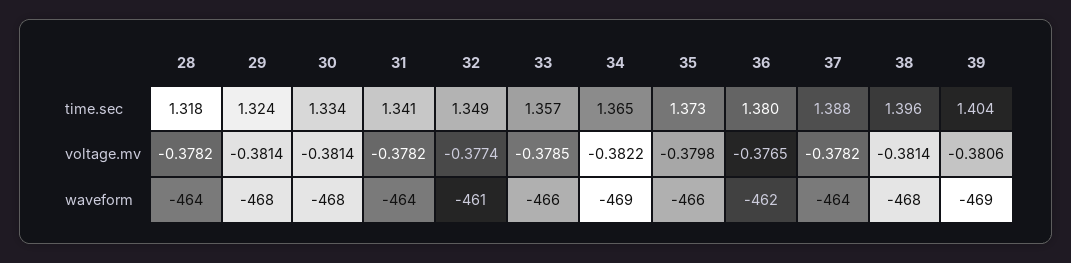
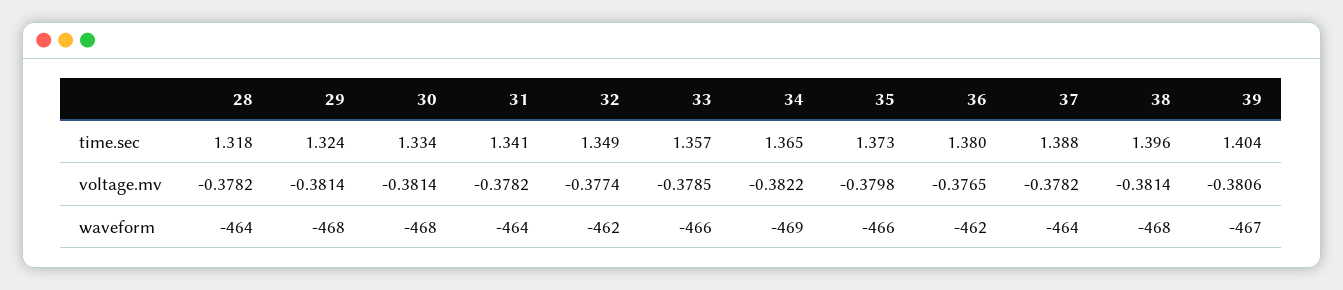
32, waveform: -461 -> -462
39, waveform: -469 -> -467

